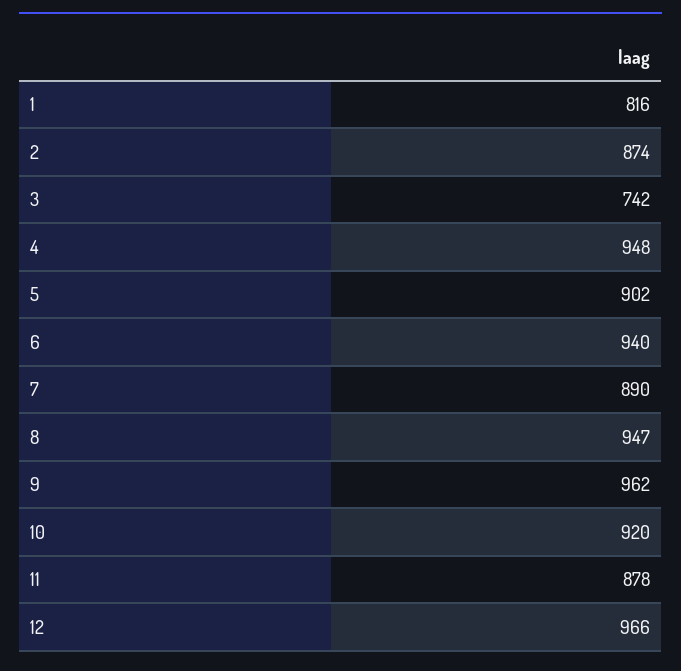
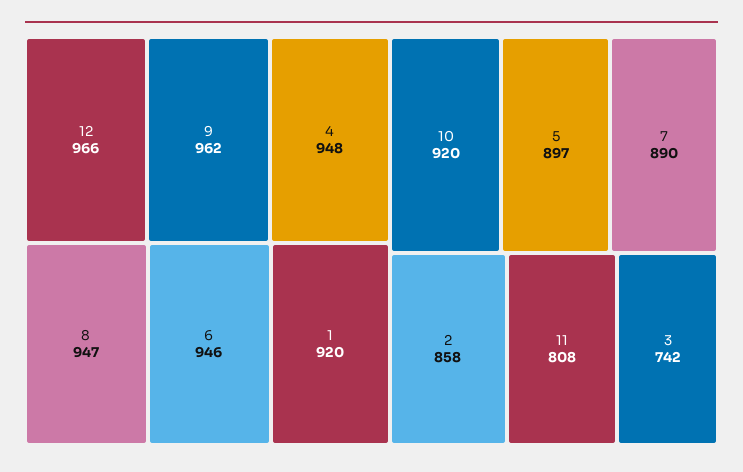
1: 816 -> 920
2: 874 -> 858
5: 902 -> 897
6: 940 -> 946
11: 878 -> 808

